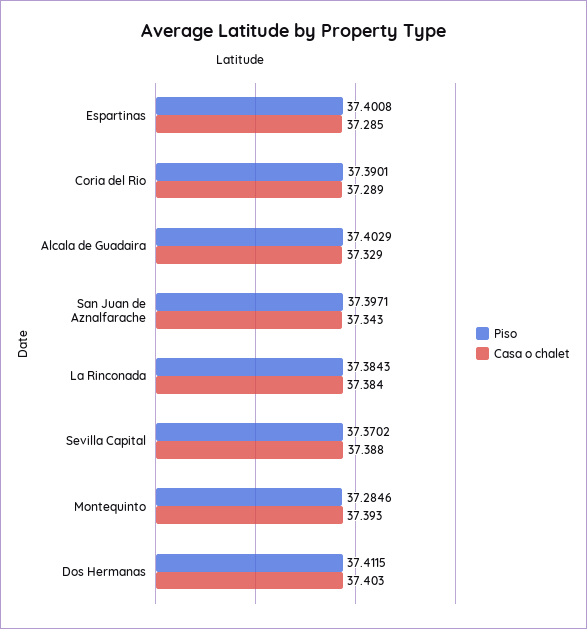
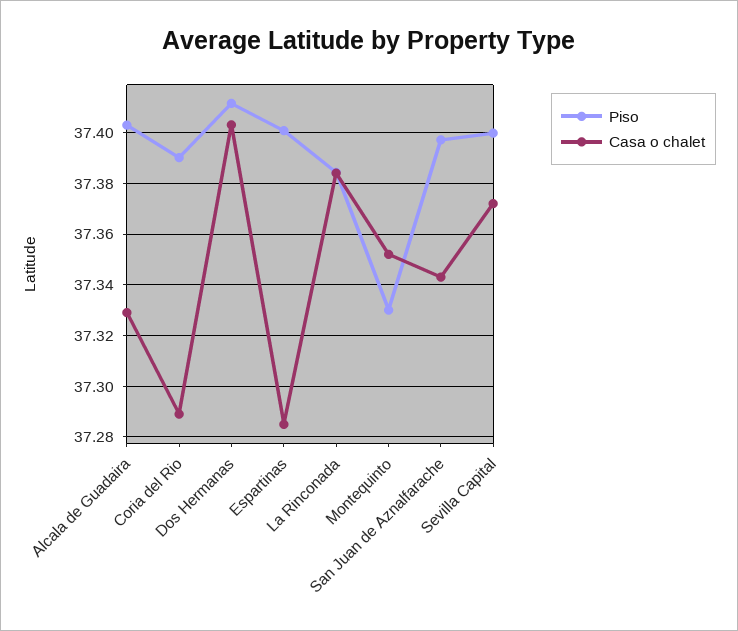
Piso, Sevilla Capital: 37.3702 -> 37.4
Casa o chalet, Sevilla Capital: 37.388 -> 37.3725
Piso, Montequinto: 37.2846 -> 37.33
Casa o chalet, Montequinto: 37.393 -> 37.3525

